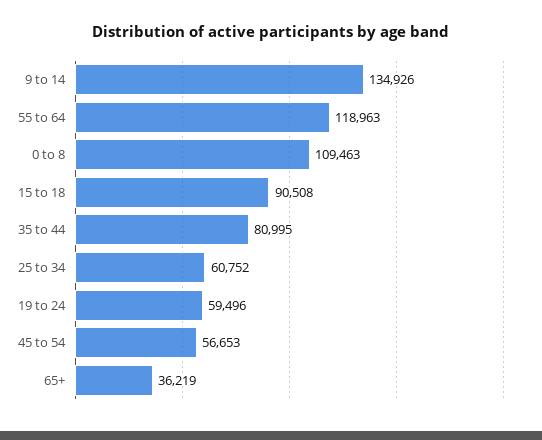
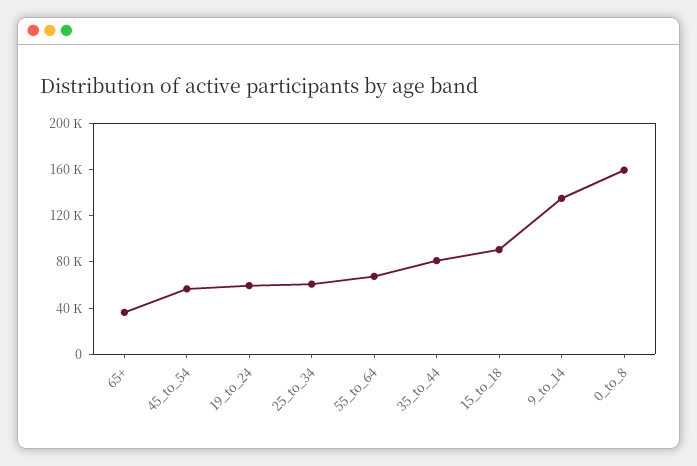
55 to 64: 118963 -> 70000
0 to 8: 109463 -> 160000

